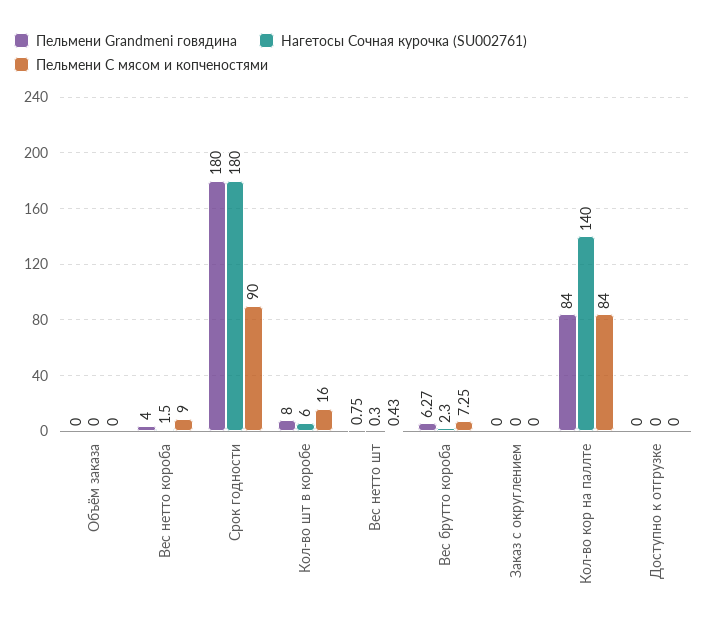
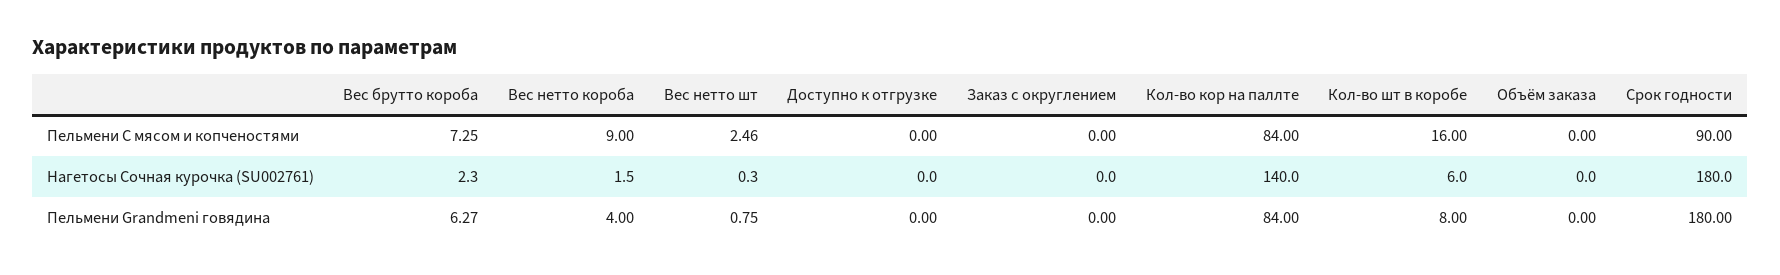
Пельмени С мясом и копченостями, Вес нетто шт: 0.43 -> 2.46

